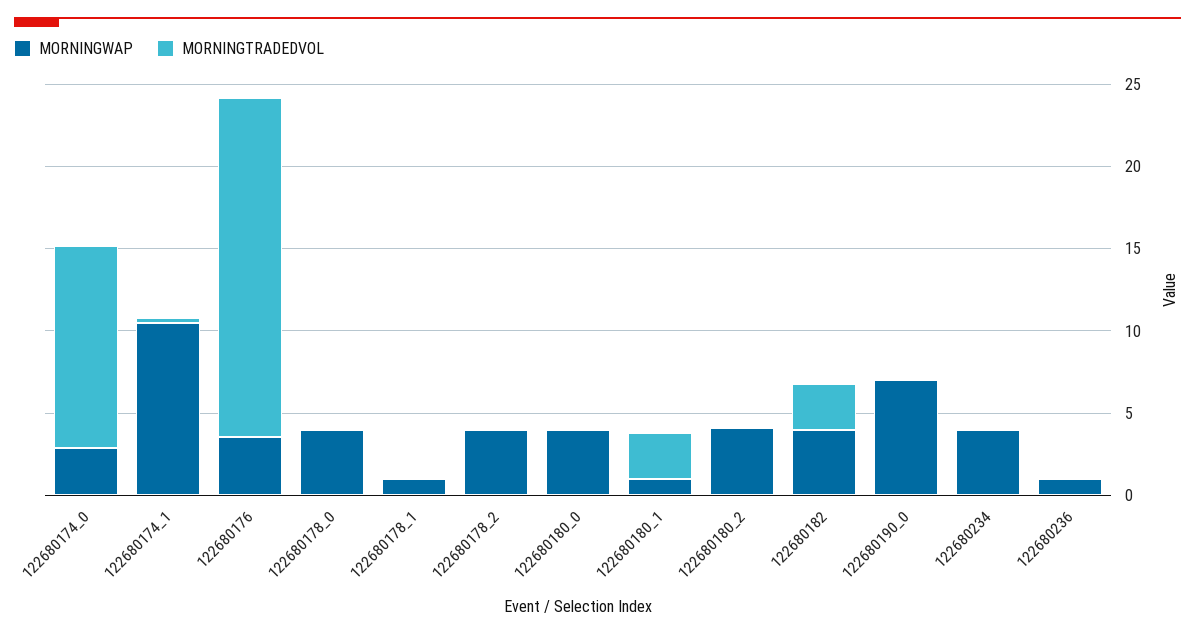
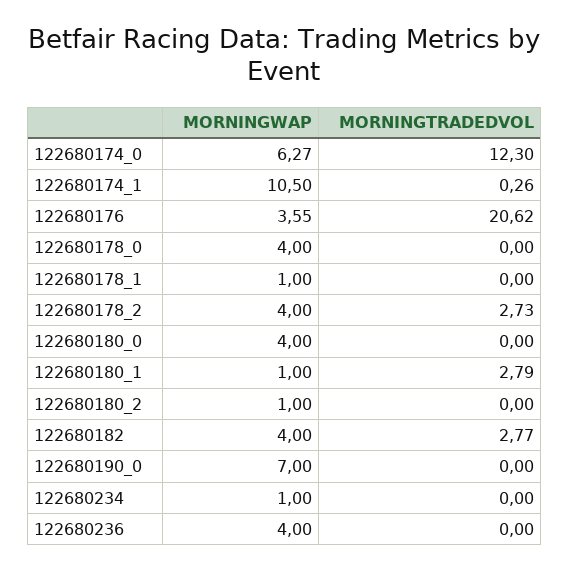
MORNINGWAP, 122680174_0: 3 -> 6.27
MORNINGTRADEDVOL, 122680178_2: 0 -> 2.73
MORNINGWAP, 122680180_2: 4 -> 1
MORNINGWAP, 122680234: 4 -> 1
MORNINGWAP, 122680236: 1 -> 4

